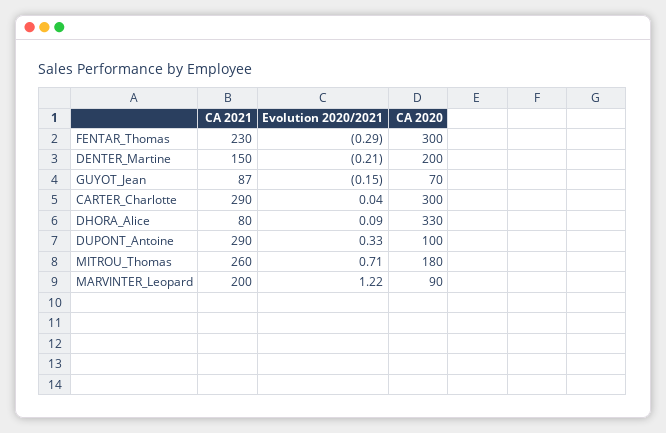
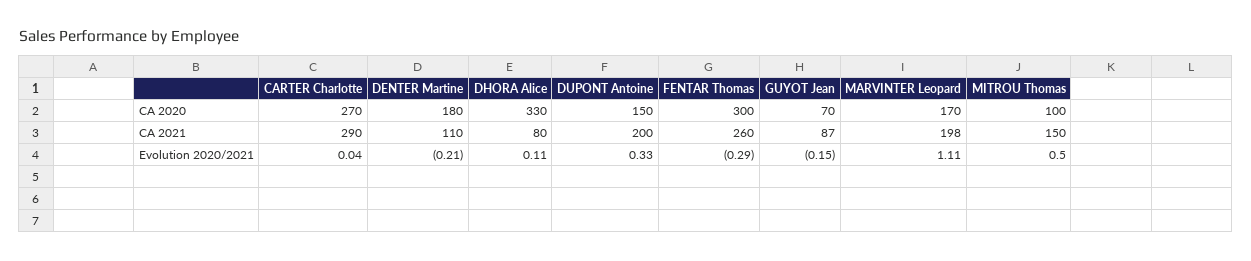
CA 2021, FENTAR_Thomas: 230 -> 260
CA 2021, DENTER_Martine: 150 -> 110
CA 2020, DENTER_Martine: 200 -> 180
CA 2020, CARTER_Charlotte: 300 -> 270
Evolution 2020/2021, DHORA_Alice: 0.09 -> 0.11
CA 2021, DUPONT_Antoine: 290 -> 200
CA 2020, DUPONT_Antoine: 100 -> 150
CA 2021, MITROU_Thomas: 260 -> 150
Evolution 2020/2021, MITROU_Thomas: 0.71 -> 0.5
CA 2020, MITROU_Thomas: 180 -> 100
CA 2021, MARVINTER_Leopard: 200 -> 198
Evolution 2020/2021, MARVINTER_Leopard: 1.22 -> 1.11
CA 2020, MARVINTER_Leopard: 90 -> 170

